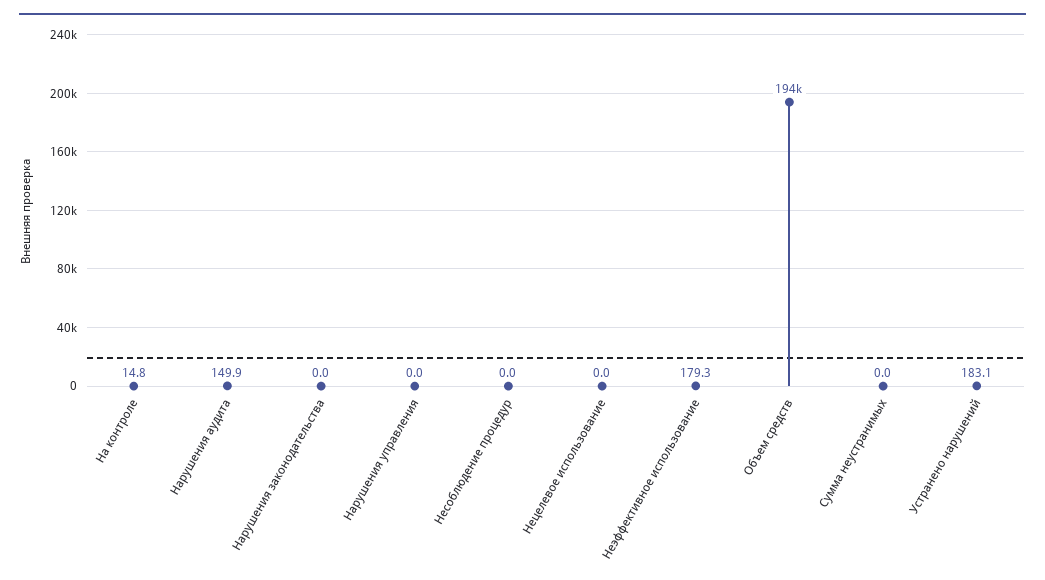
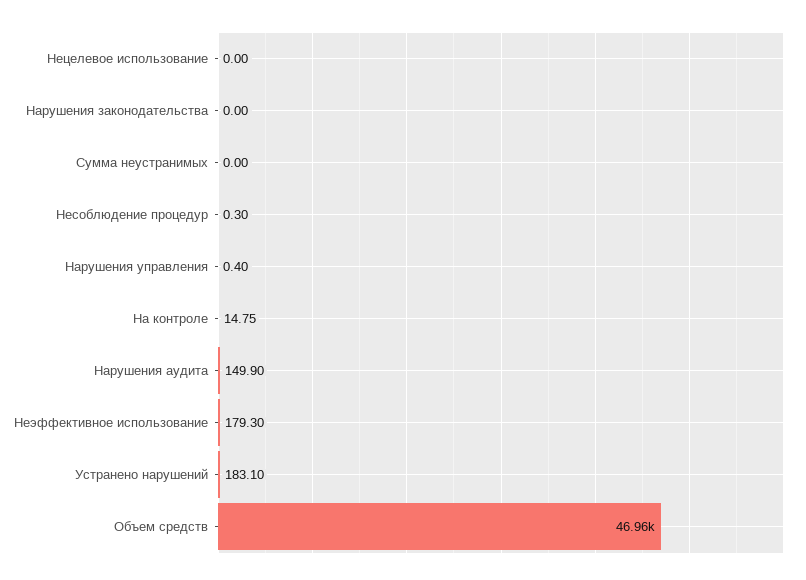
Нарушения управления: 0 -> 0.4
Несоблюдение процедур: 0 -> 0.3
Объем средств: 194000 -> 46960

